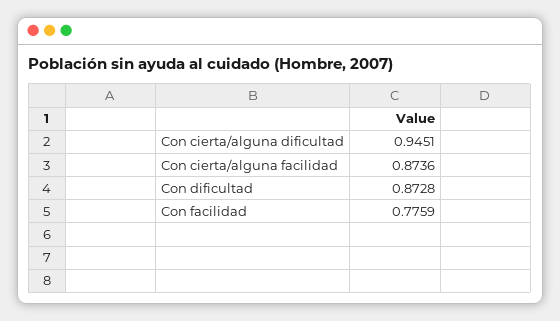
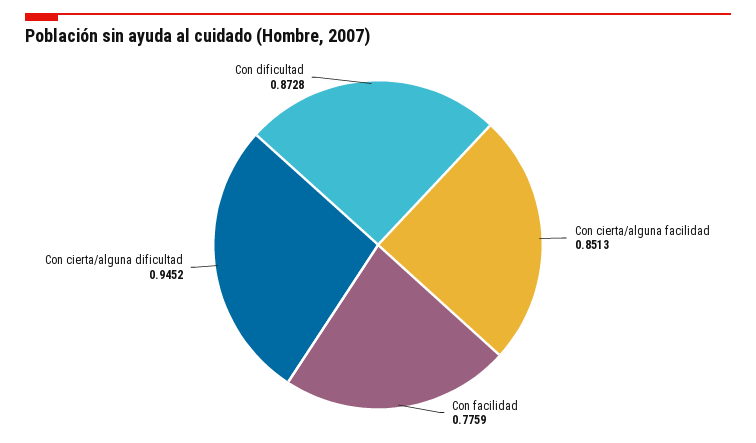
Con cierta/alguna dificultad: 0.9451 -> 0.9452
Con cierta/alguna facilidad: 0.8736 -> 0.8513

